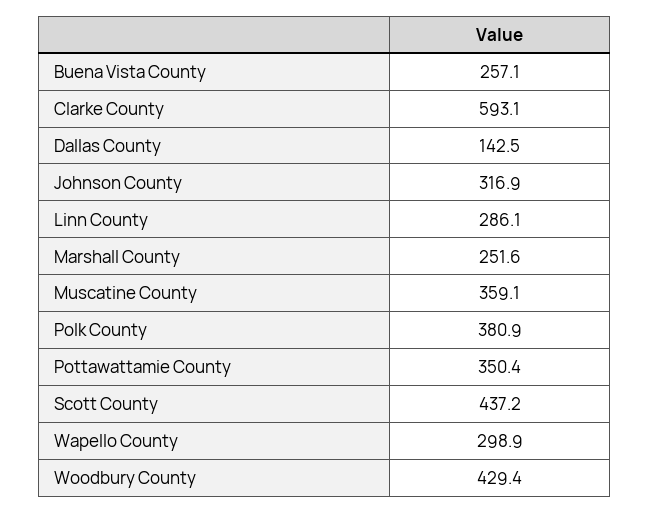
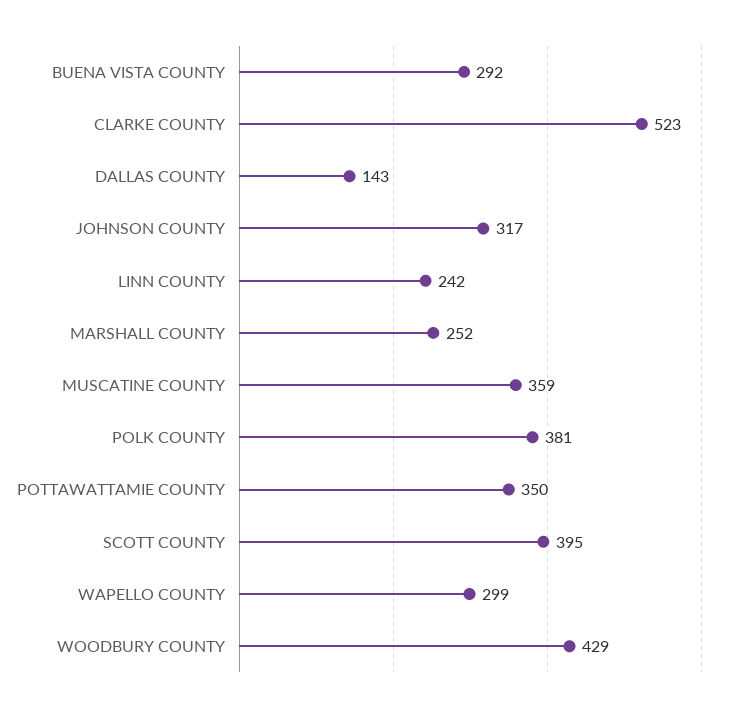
Buena Vista County: 257.1 -> 292
Clarke County: 593.1 -> 523
Linn County: 286.1 -> 242
Scott County: 437.2 -> 395

